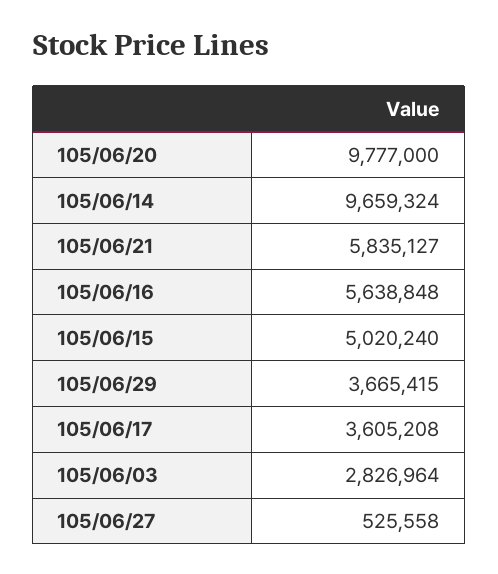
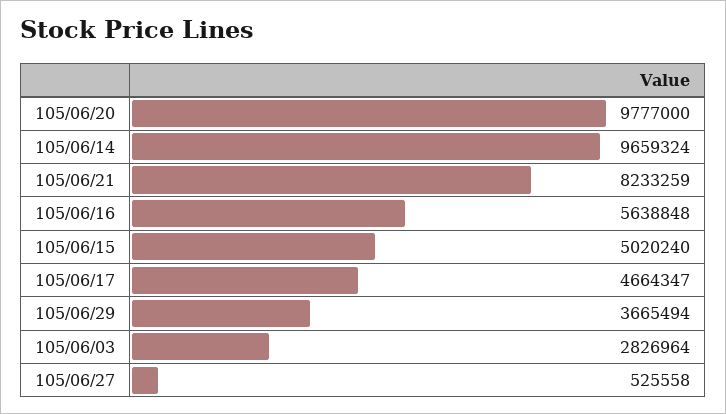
105/06/21: 5835127 -> 8233259
105/06/29: 3665415 -> 3665494
105/06/17: 3605208 -> 4664347

